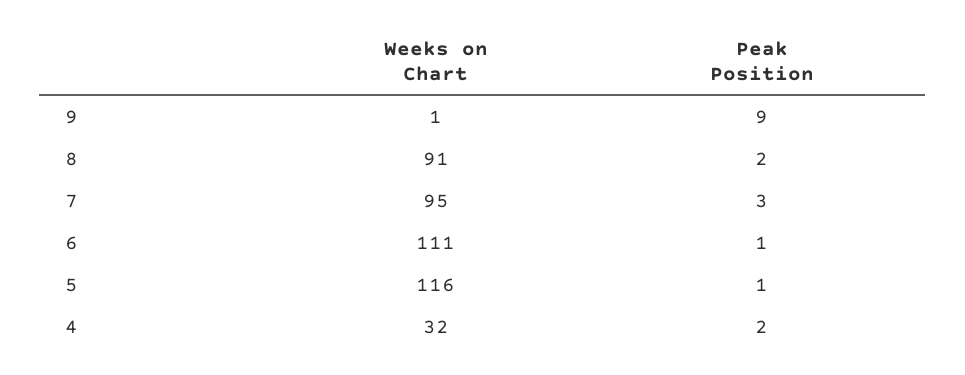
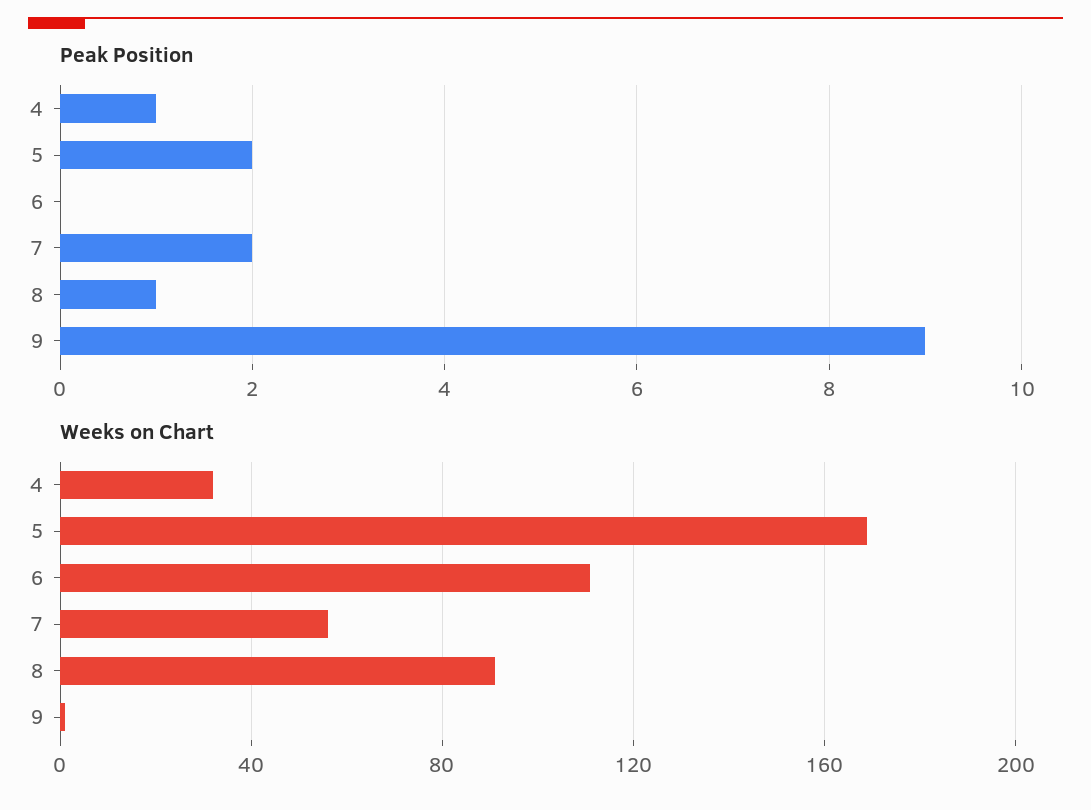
Peak Position, 8: 2 -> 1
Weeks on Chart, 7: 95 -> 55
Peak Position, 7: 3 -> 2
Peak Position, 6: 1 -> 0
Weeks on Chart, 5: 116 -> 170
Peak Position, 5: 1 -> 2
Peak Position, 4: 2 -> 1

